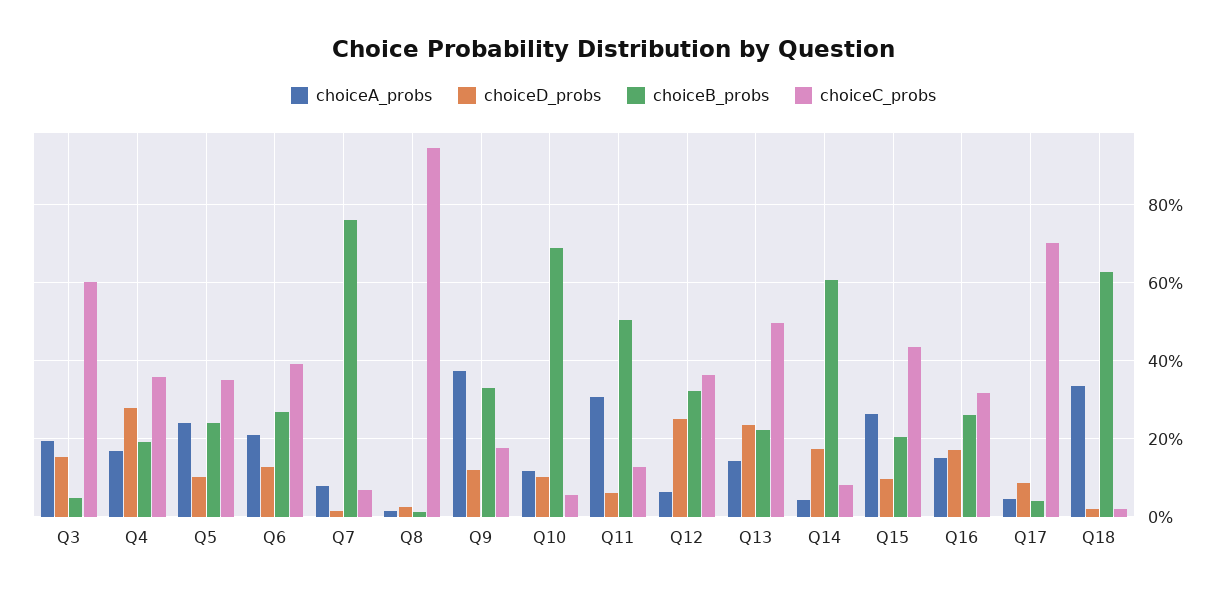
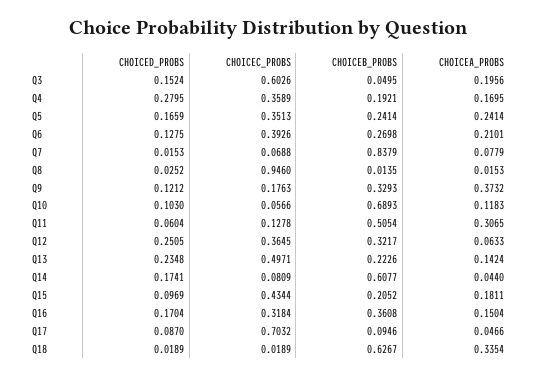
choiceD_probs, Q5: 0.1 -> 0.1659
choiceB_probs, Q7: 0.76 -> 0.8379
choiceA_probs, Q15: 0.26 -> 0.1811
choiceB_probs, Q16: 0.26 -> 0.3608
choiceB_probs, Q17: 0.04 -> 0.0946

